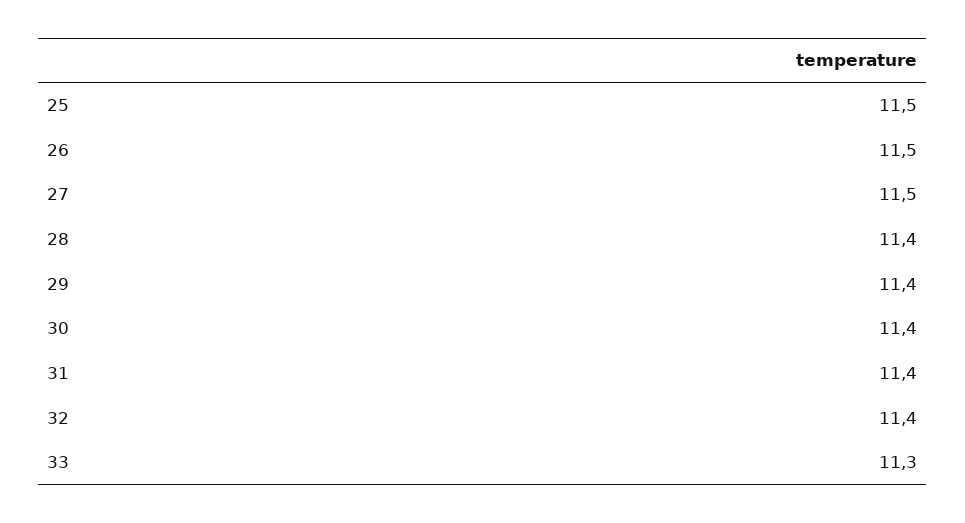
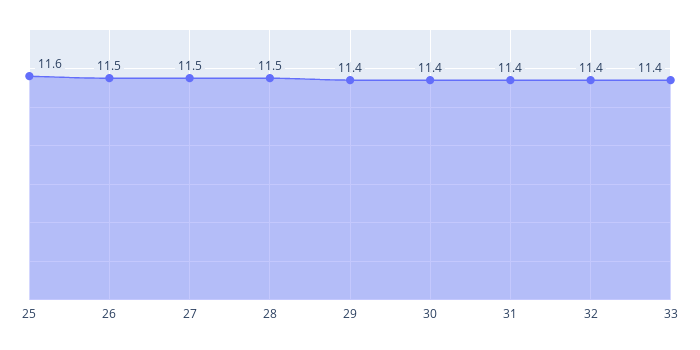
25: 11.5 -> 11.6
28: 11.4 -> 11.5
33: 11.3 -> 11.4

